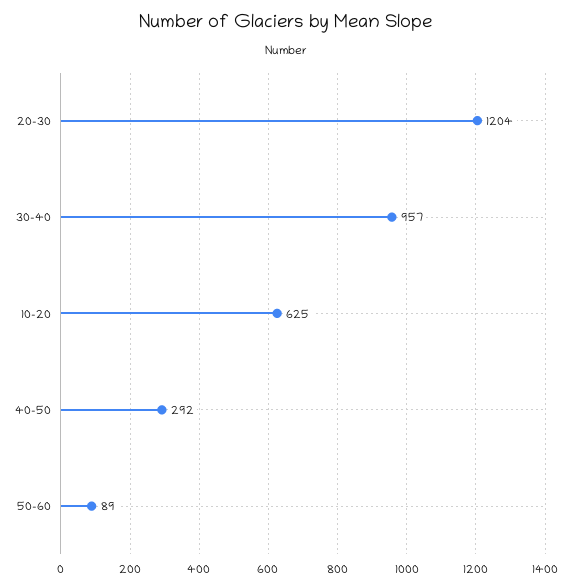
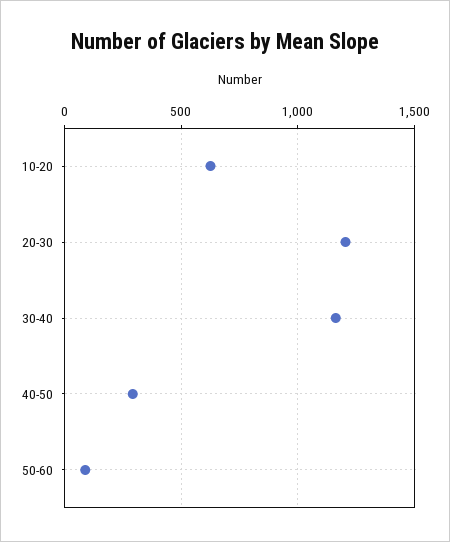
30-40: 957 -> 1150

